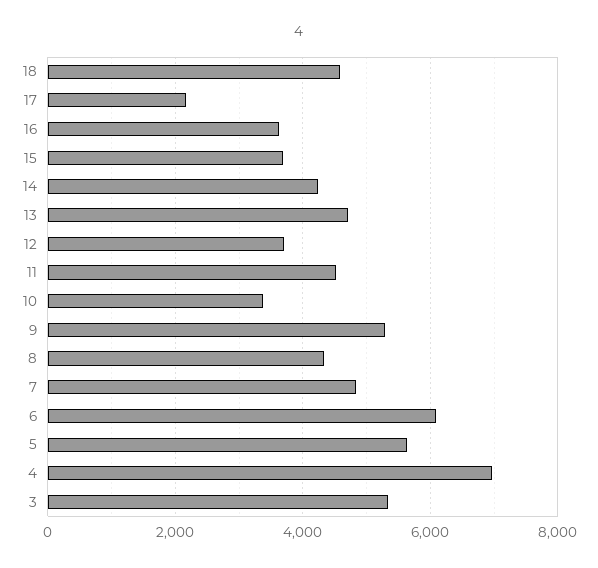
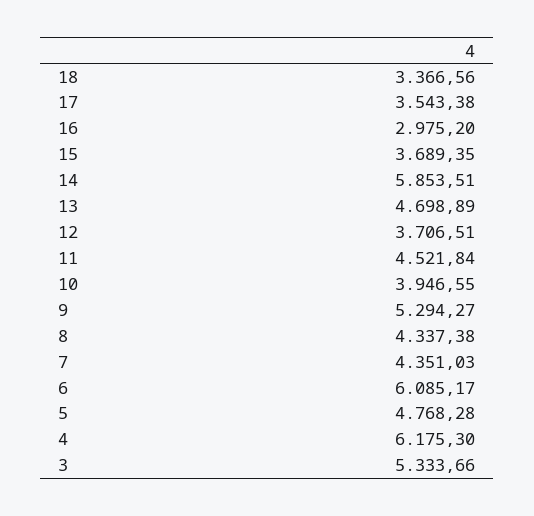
18: 4600 -> 3366.56
17: 2200 -> 3543.38
16: 3600 -> 2975.2
14: 4200 -> 5853.51
10: 3400 -> 3946.55
7: 4800 -> 4351.03
5: 5600 -> 4768.28
4: 7000 -> 6175.3

